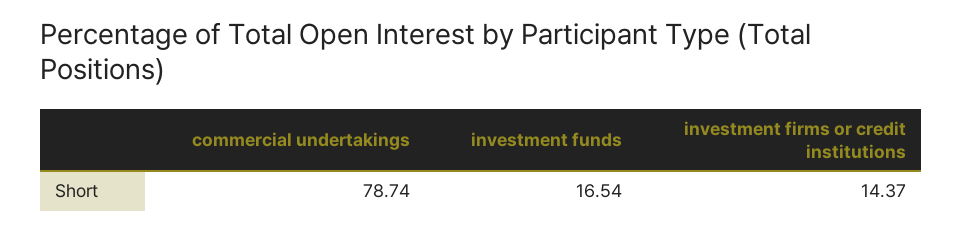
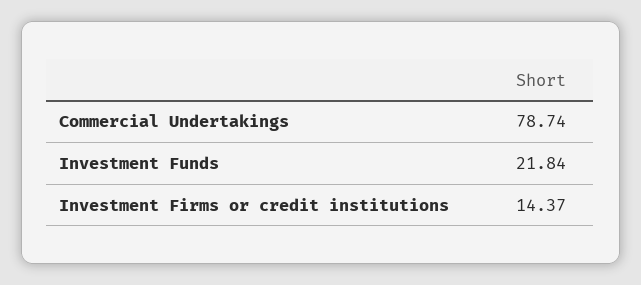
investment funds: 16.54 -> 21.84

